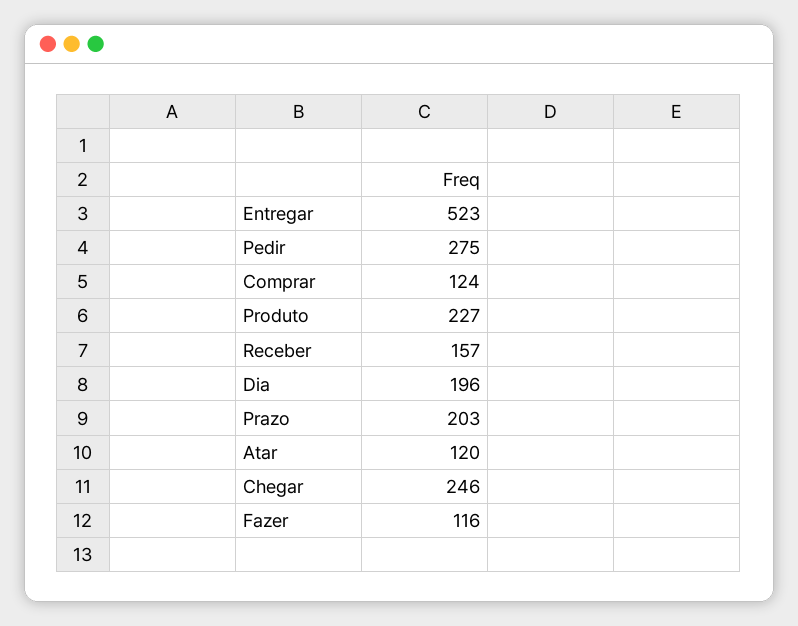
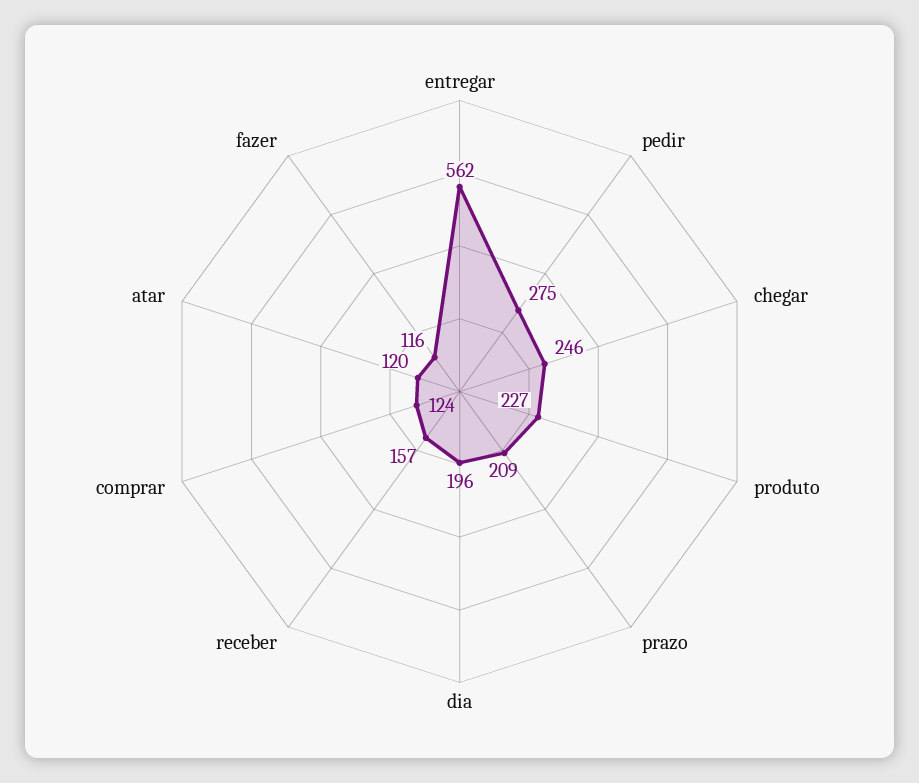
Entregar: 523 -> 562
Prazo: 203 -> 209

